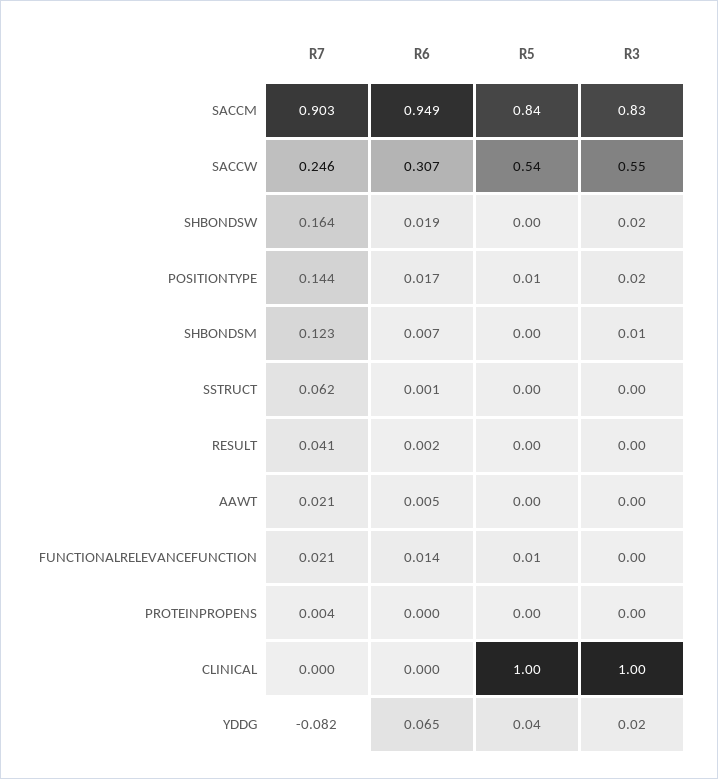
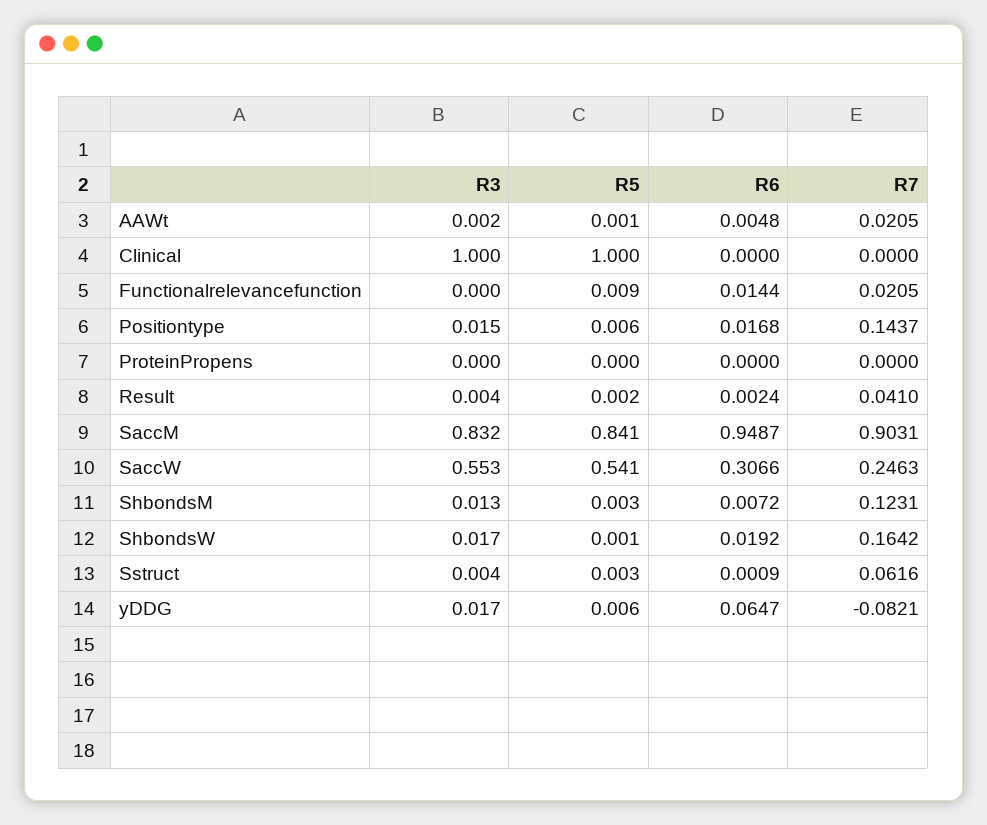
R7, PROTEINPROPENS: 0.004 -> 0
R5, YDDG: 0.04 -> 0.006

